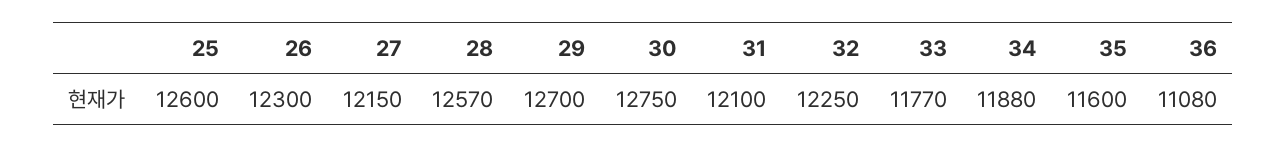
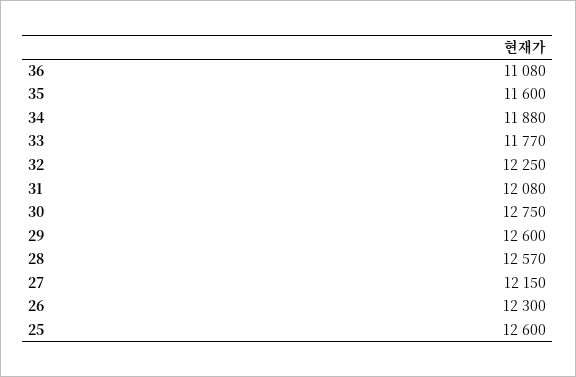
29: 12700 -> 12600
31: 12100 -> 12080

